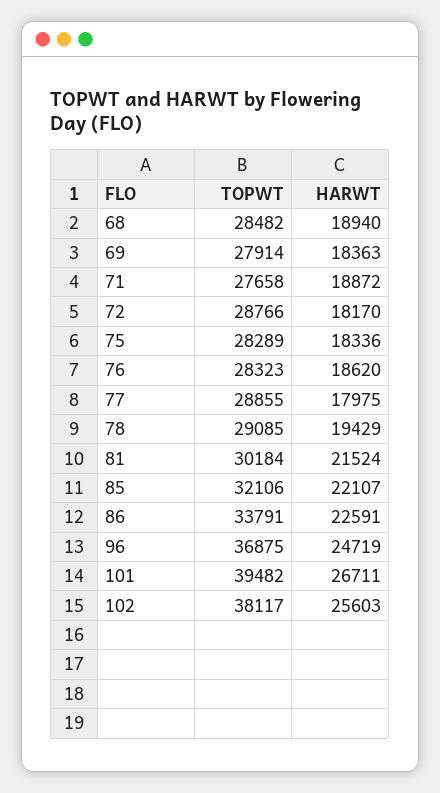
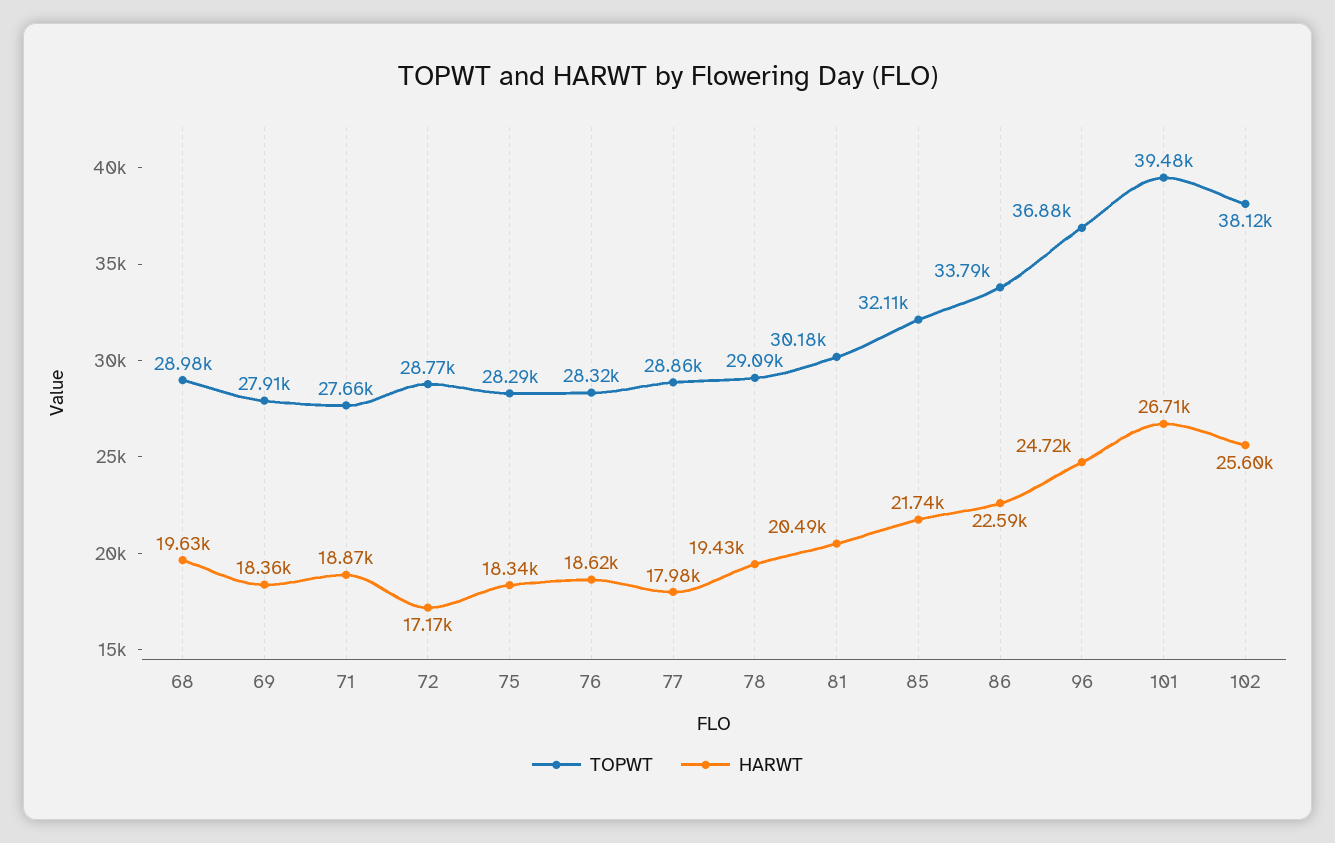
TOPWT, 68: 28482 -> 28980
HARWT, 68: 18940 -> 19630
HARWT, 72: 18170 -> 17170
HARWT, 81: 21524 -> 20490
HARWT, 85: 22107 -> 21740

